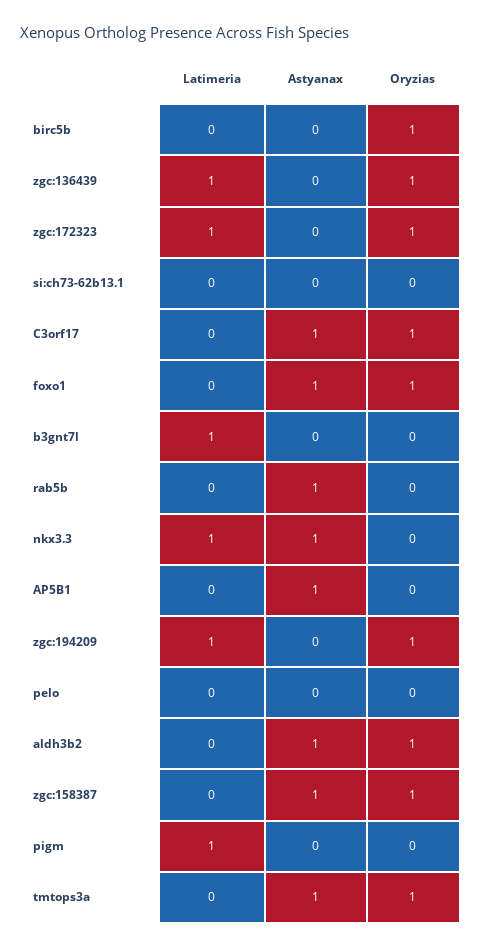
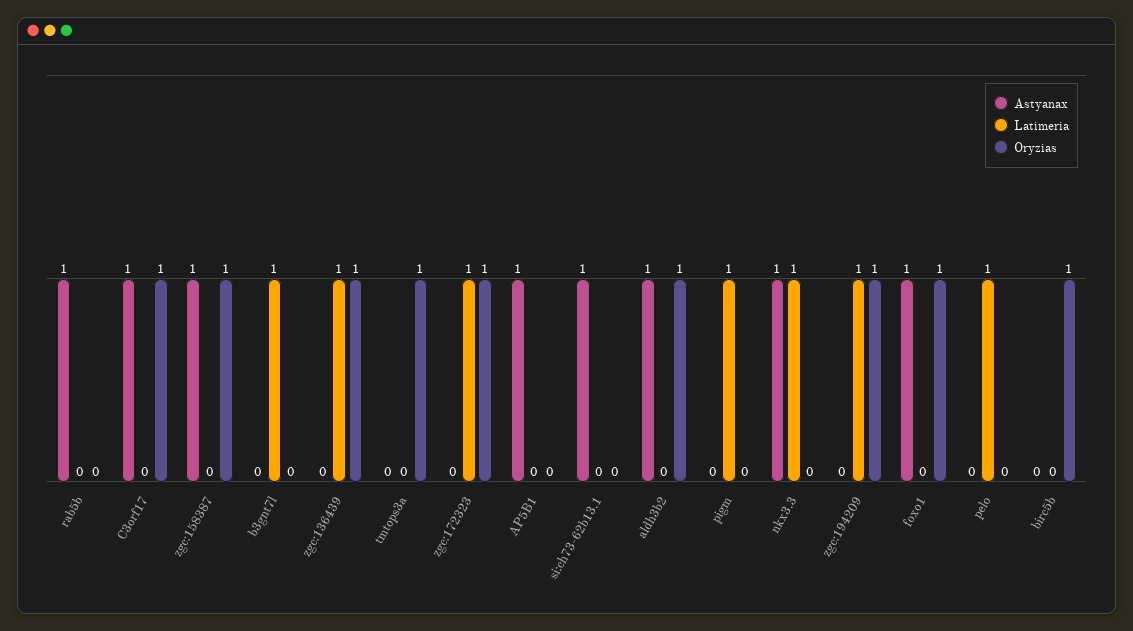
Astyanax, si:ch73-62b13.1: 0 -> 1
Latimeria, pelo: 0 -> 1
Astyanax, tmtops3a: 1 -> 0

